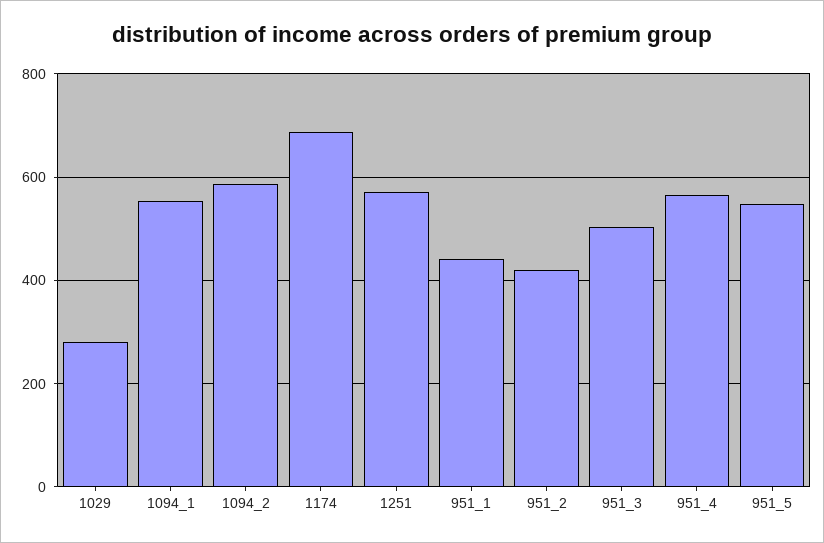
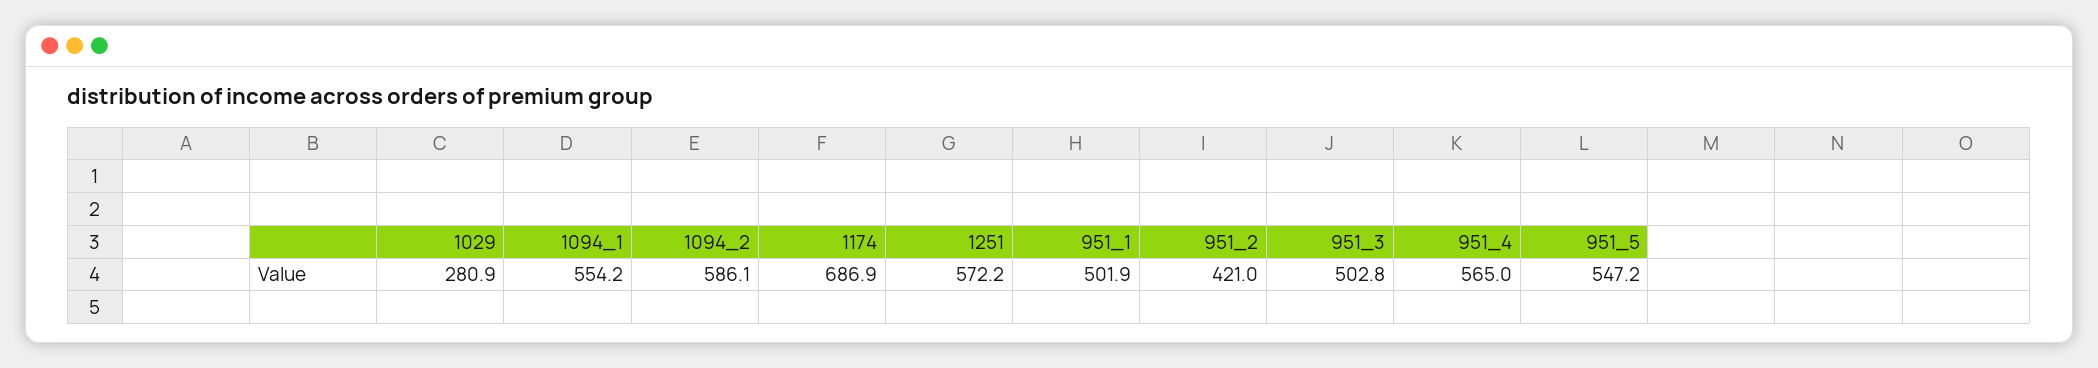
951_1: 440 -> 501.9

